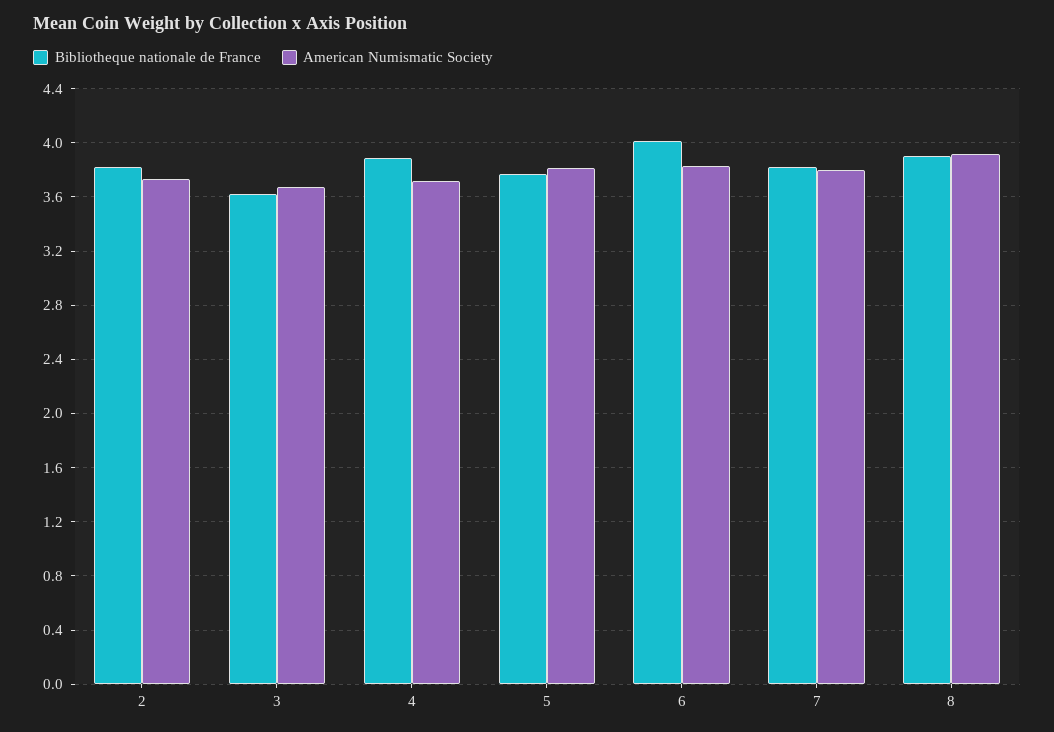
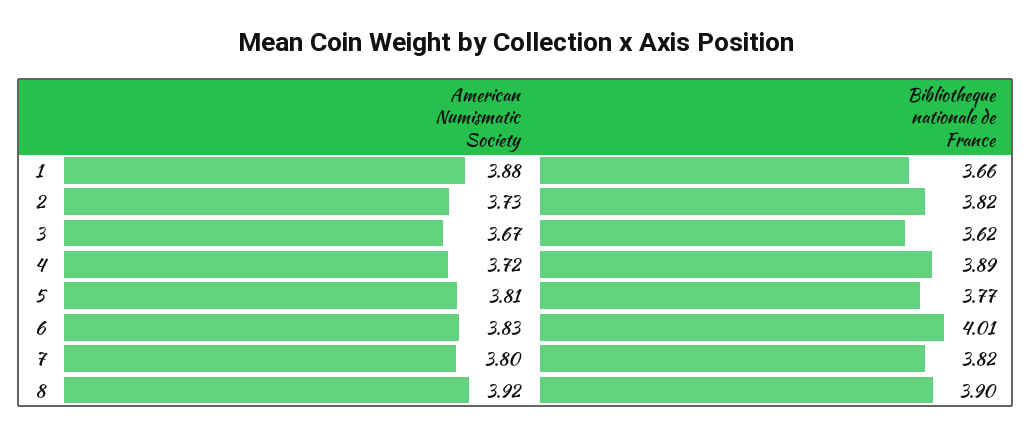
American Numismatic Society, 1: none -> 3.88
Bibliotheque nationale de France, 1: none -> 3.66

